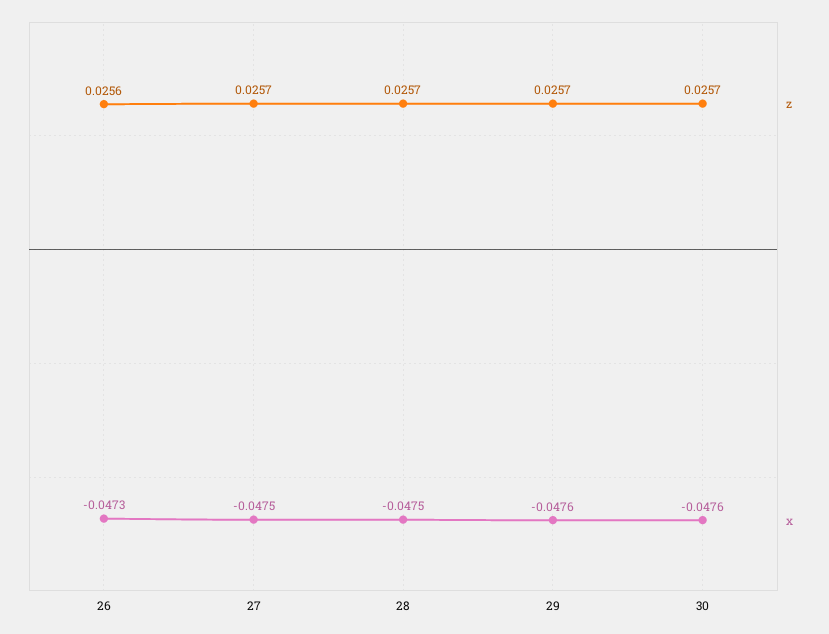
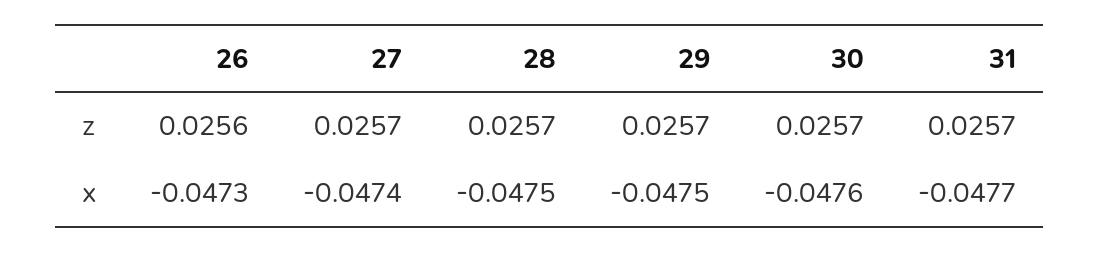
x, 27: -0.0475 -> -0.0474
x, 29: -0.0476 -> -0.0475
z, 31: none -> 0.0257
x, 31: none -> -0.0477

